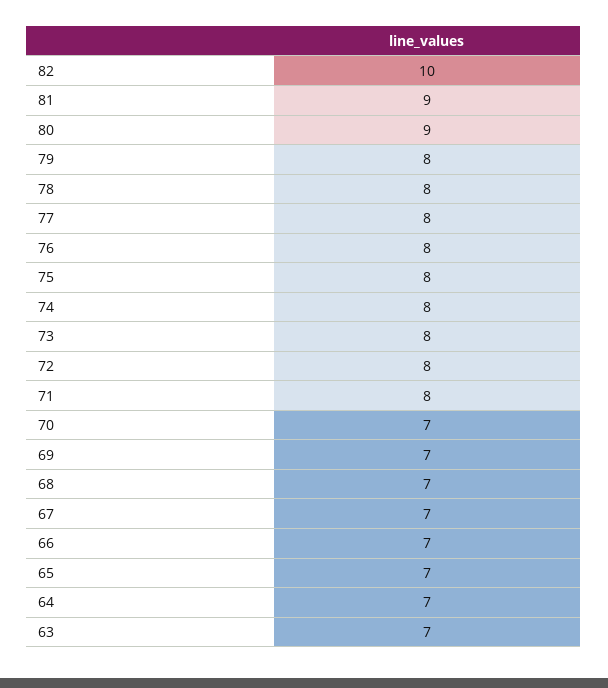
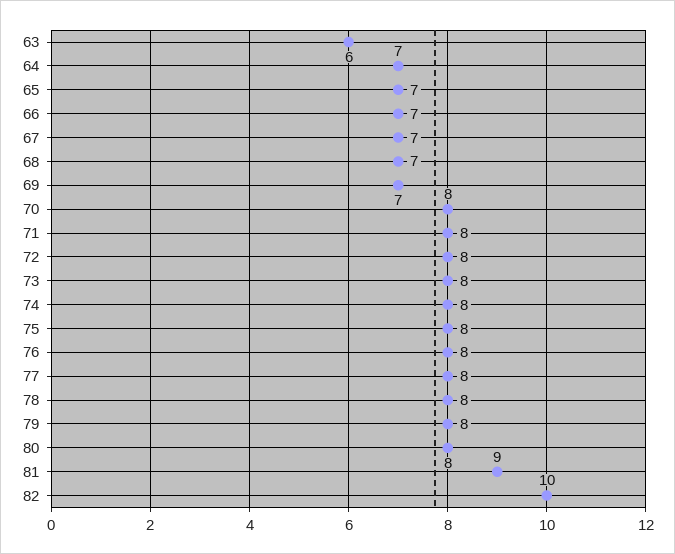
80: 9 -> 8
70: 7 -> 8
63: 7 -> 6

